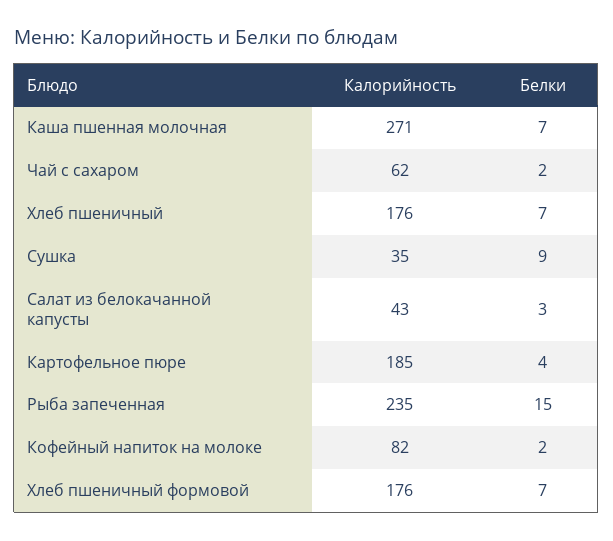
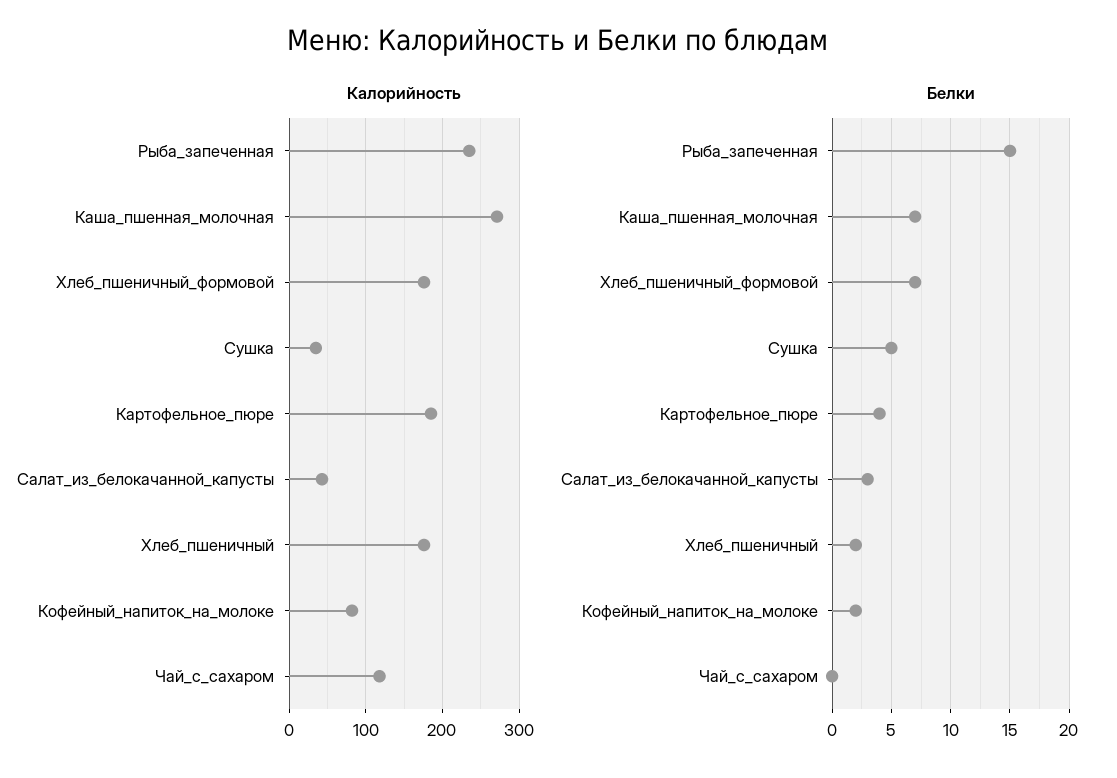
Калорийность, Чай с сахаром: 62 -> 120
Белки, Чай с сахаром: 2 -> 0
Белки, Хлеб пшеничный: 7 -> 2
Белки, Сушка: 9 -> 5

